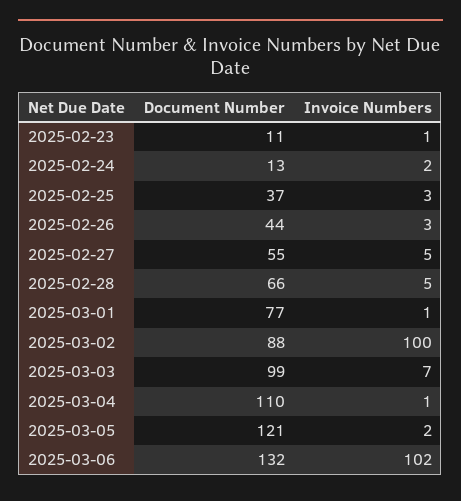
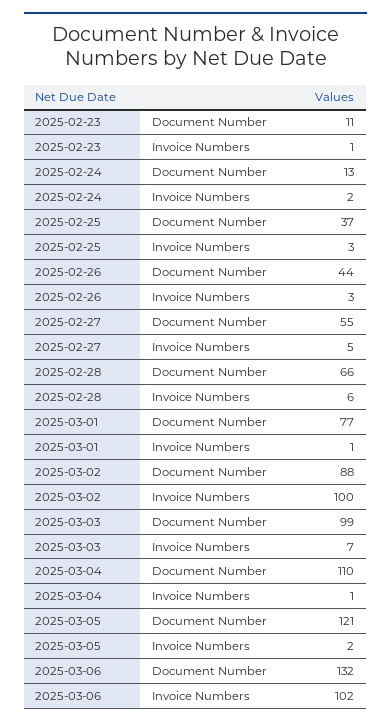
Invoice Numbers, 2025-02-28: 5 -> 6

